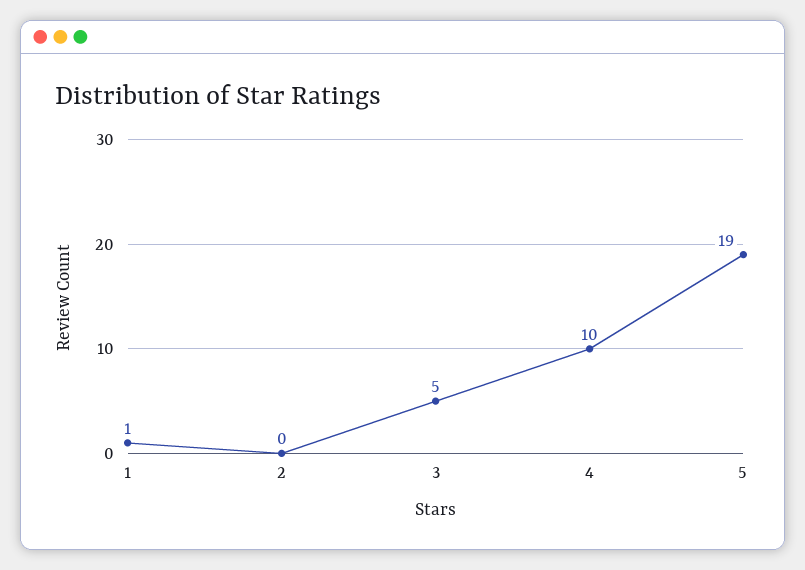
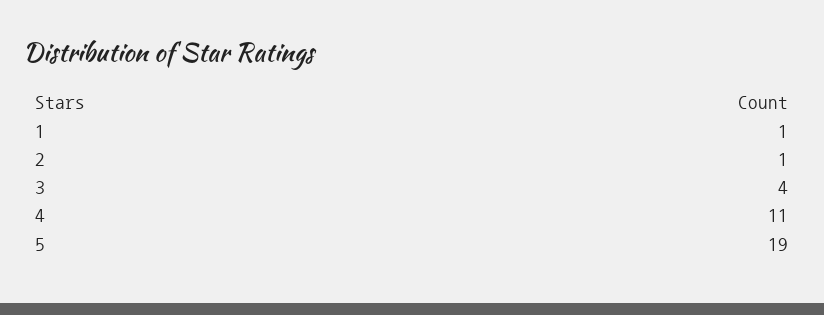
2: 0 -> 1
3: 5 -> 4
4: 10 -> 11

